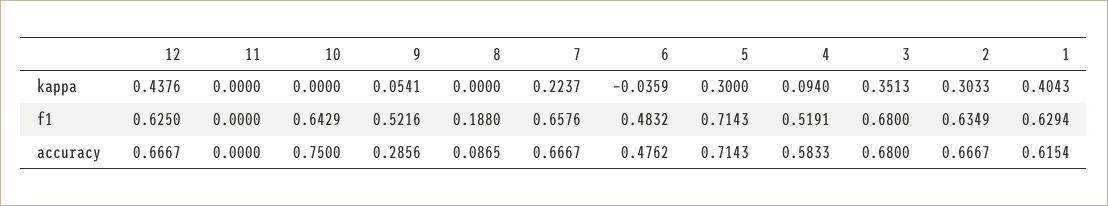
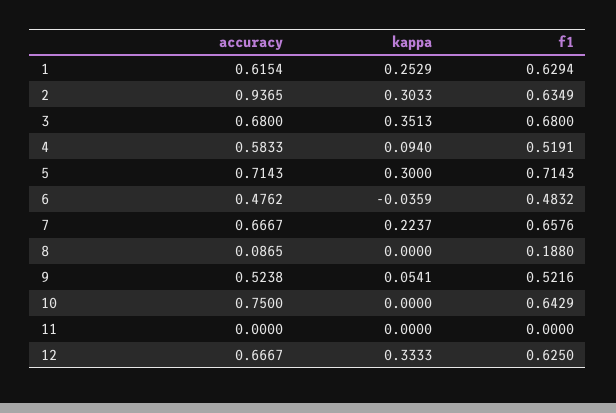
12, kappa: 0.4376 -> 0.3333
1, kappa: 0.4043 -> 0.2529
9, accuracy: 0.2856 -> 0.5238
2, accuracy: 0.6667 -> 0.9365

